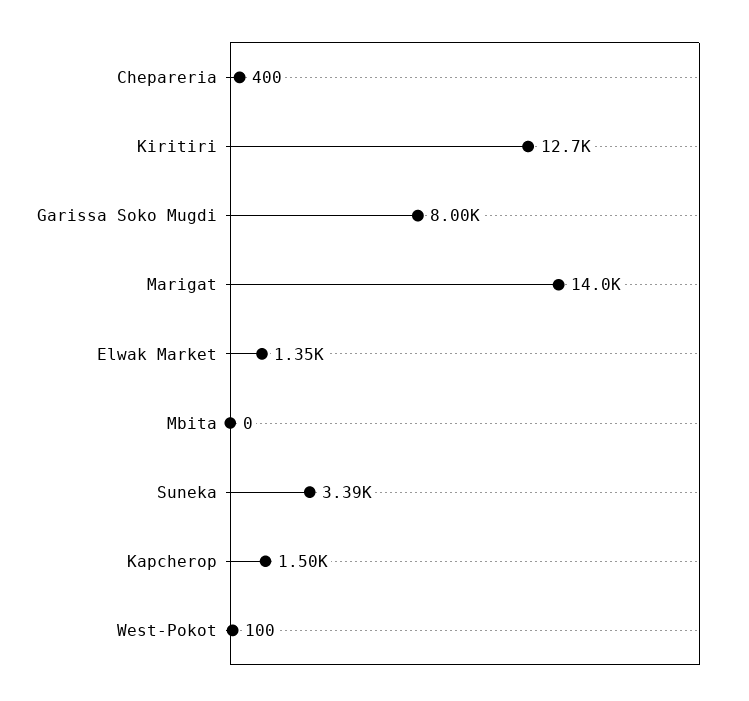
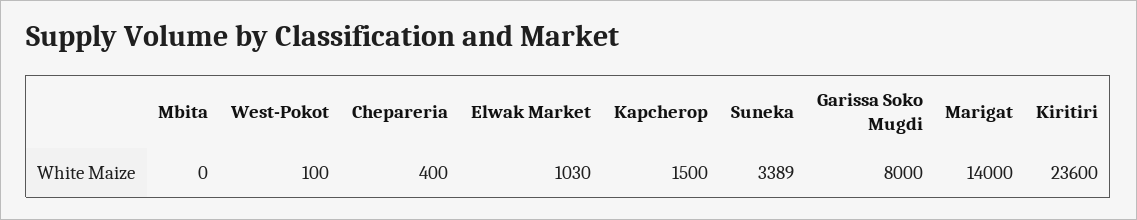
Kiritiri: 12700 -> 23600
Elwak Market: 1350 -> 1030

